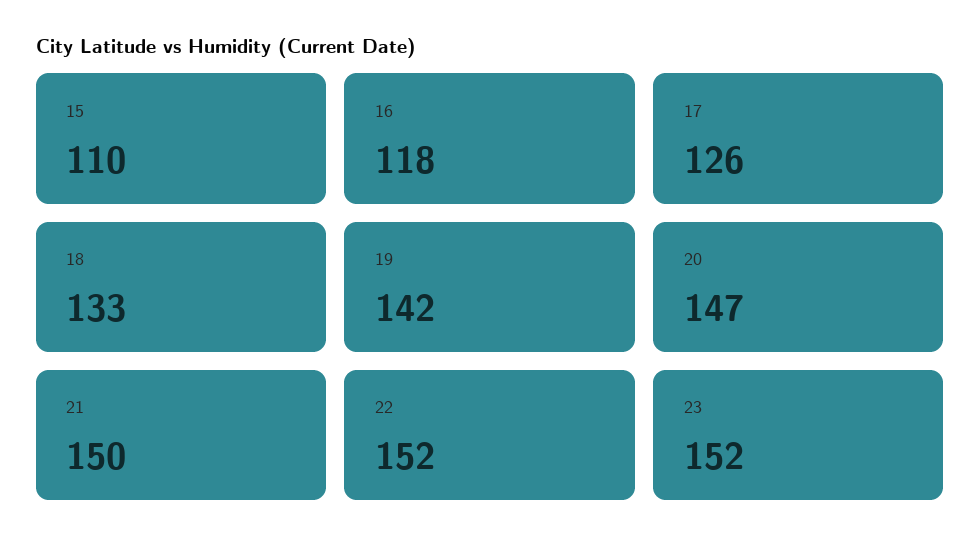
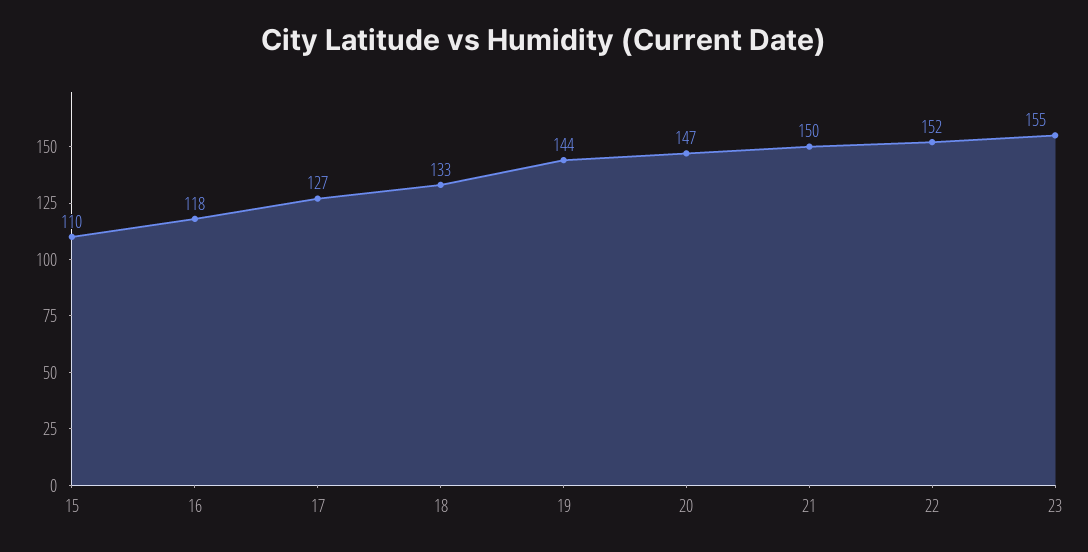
17: 126 -> 127
19: 142 -> 144
23: 152 -> 155

